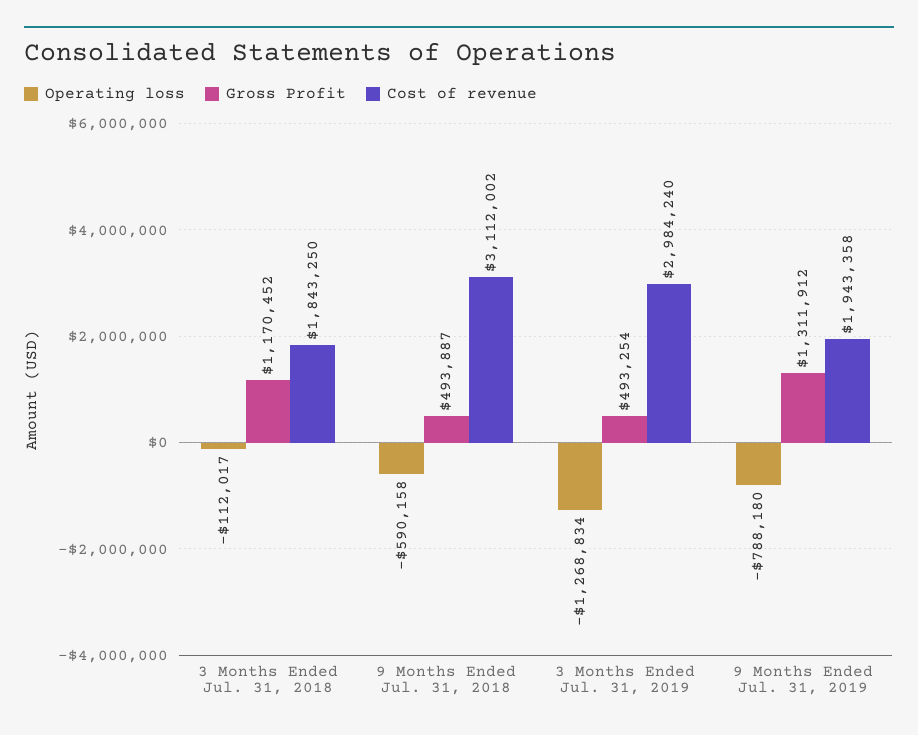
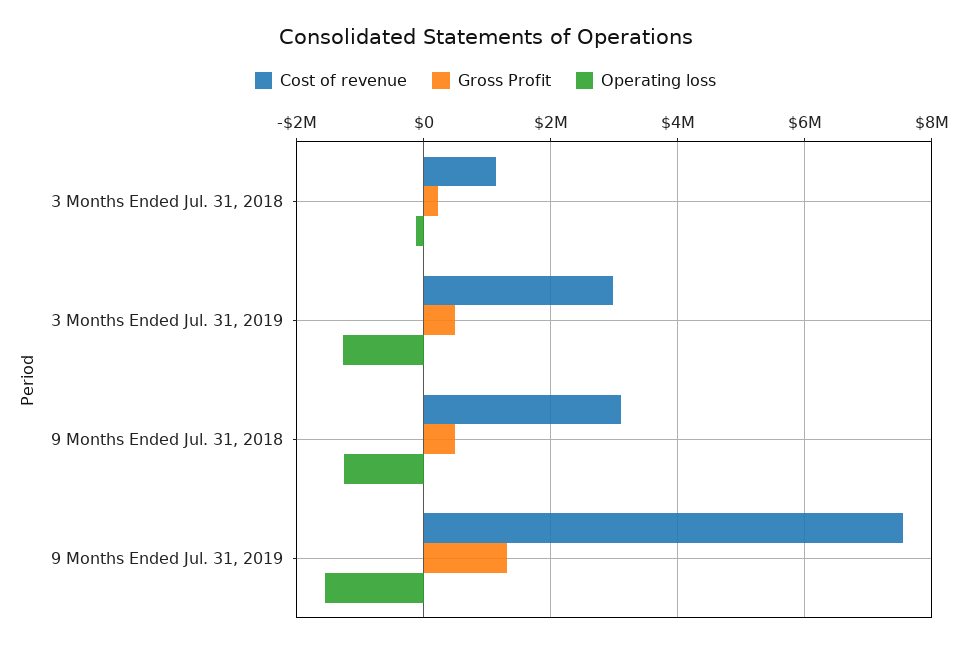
Gross Profit, 3 Months Ended Jul. 31, 2018: 1170452 -> 200000
Cost of revenue, 3 Months Ended Jul. 31, 2018: 1843250 -> 1200000
Operating loss, 9 Months Ended Jul. 31, 2018: -590158 -> -1200000
Operating loss, 9 Months Ended Jul. 31, 2019: -788180 -> -1600000
Cost of revenue, 9 Months Ended Jul. 31, 2019: 1943358 -> 7600000

